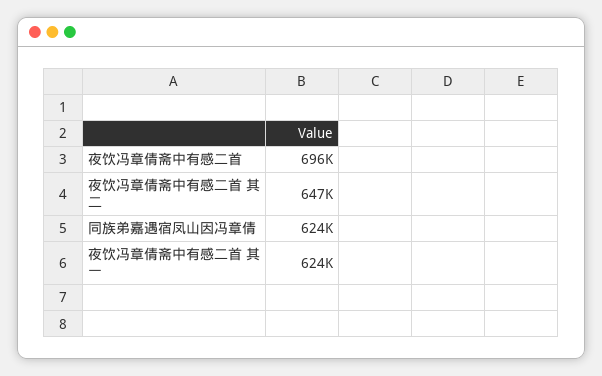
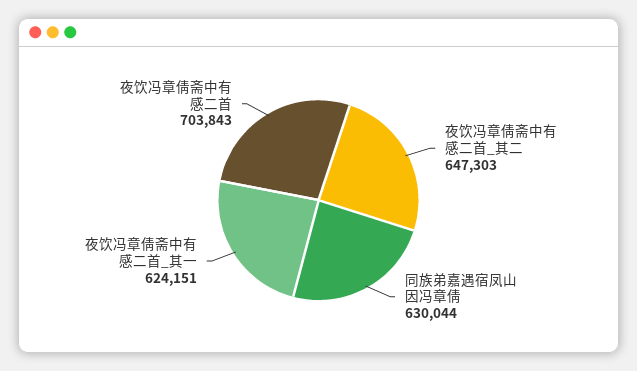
夜饮冯章倩斋中有感二首: 696000 -> 703843
同族弟嘉遇宿凤山因冯章倩: 624000 -> 630044

